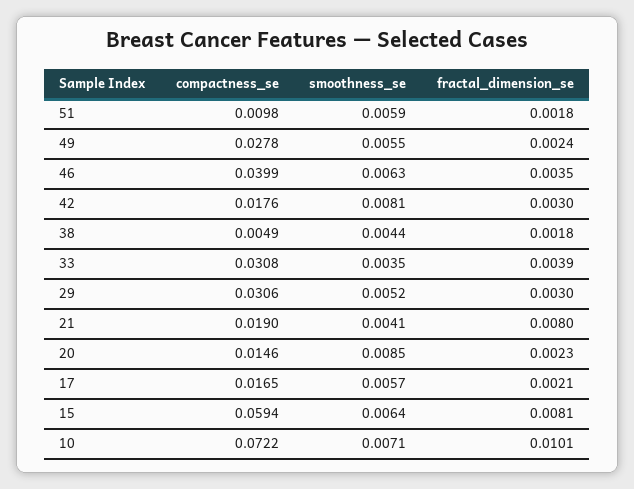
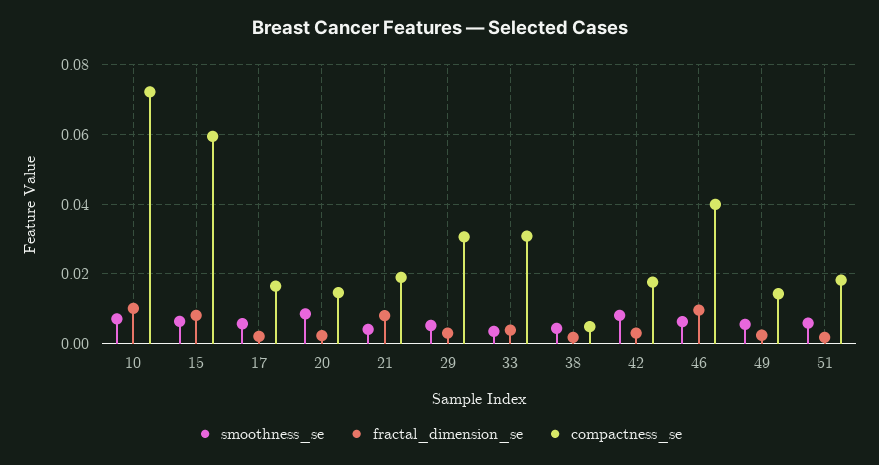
compactness_se, 51: 0.0098 -> 0.018
compactness_se, 49: 0.0278 -> 0.014
fractal_dimension_se, 46: 0.0035 -> 0.01

